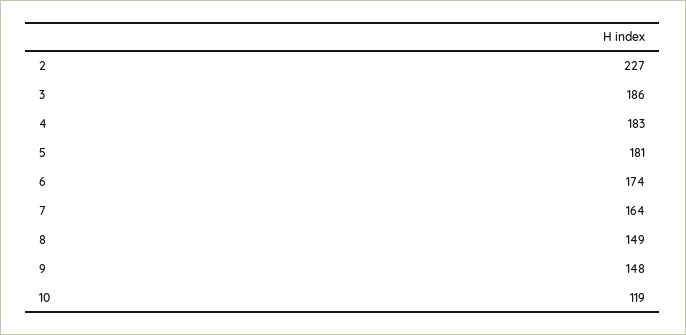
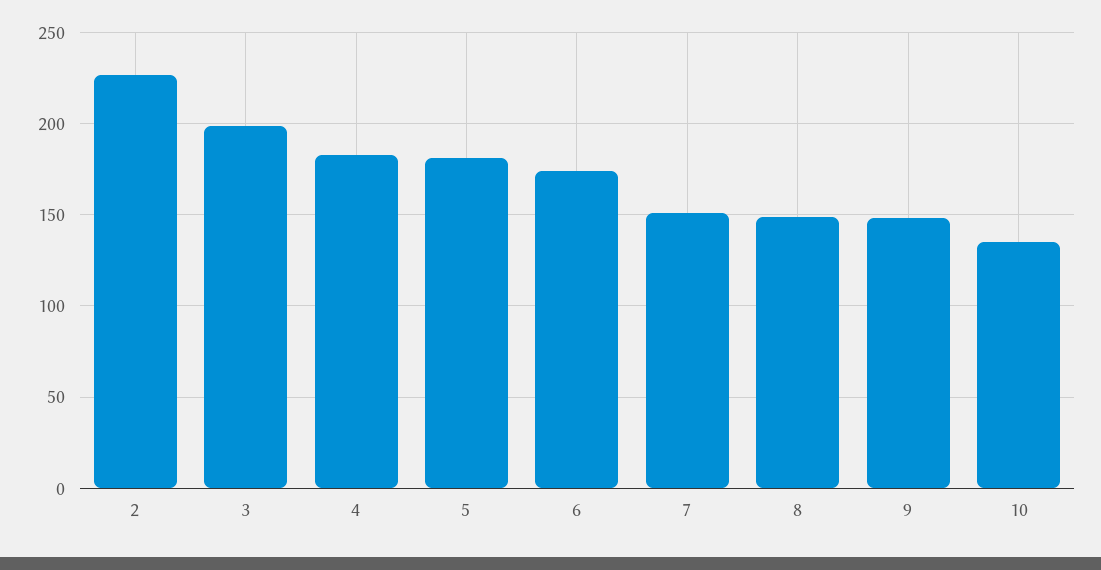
3: 186 -> 200
7: 164 -> 150
10: 119 -> 135

